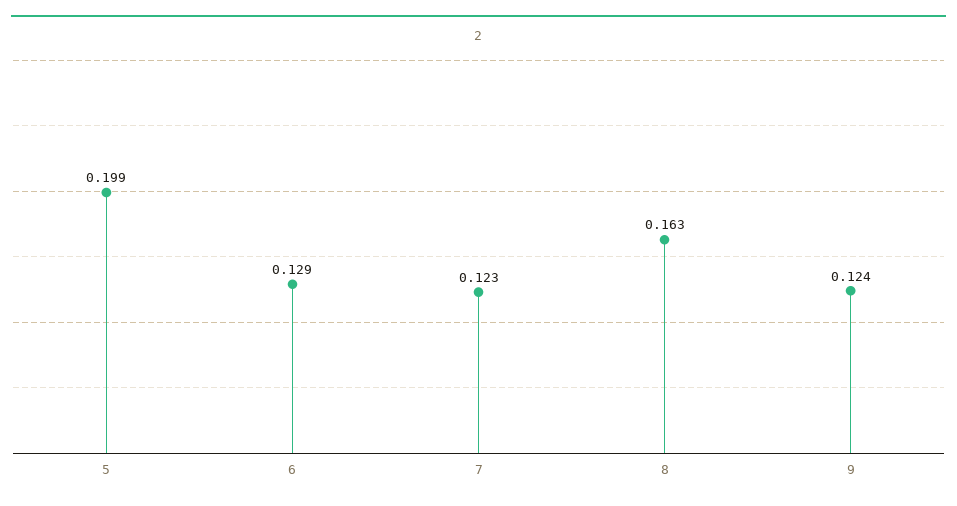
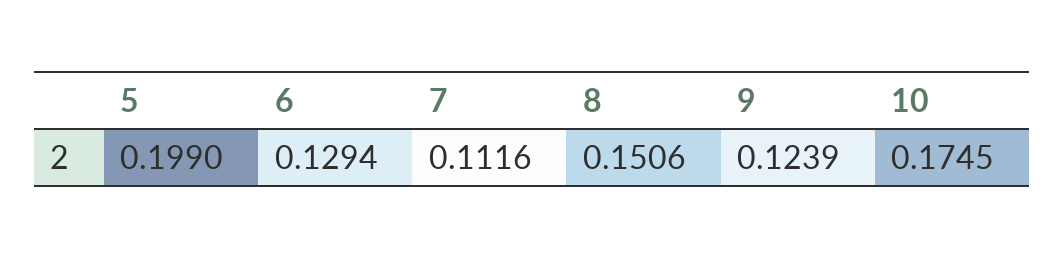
7: 0.123 -> 0.1116
8: 0.163 -> 0.1506
10: none -> 0.1745

